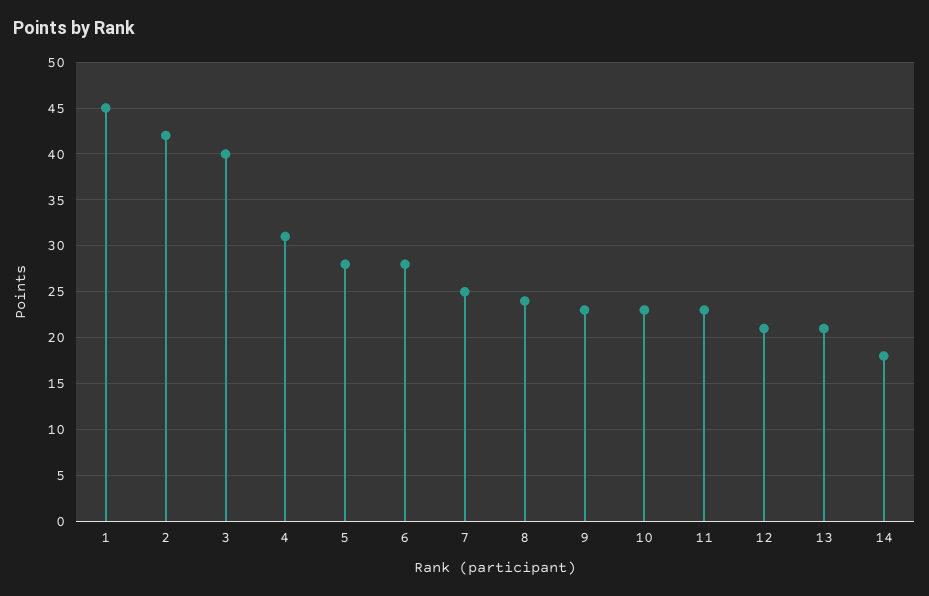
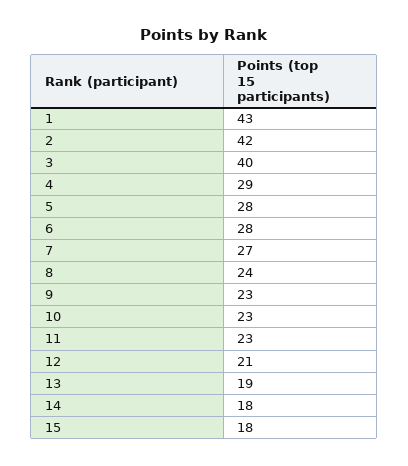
1: 45 -> 43
4: 31 -> 29
7: 25 -> 27
13: 21 -> 19
15: none -> 18

